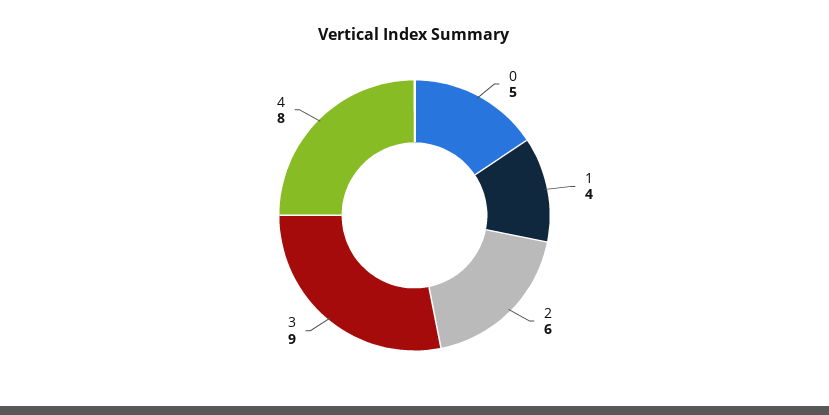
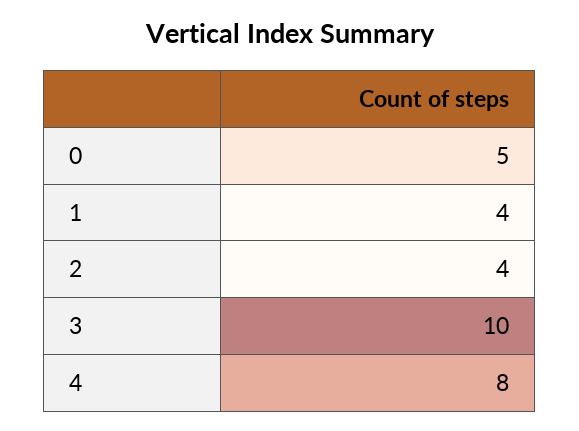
2: 6 -> 4
3: 9 -> 10

